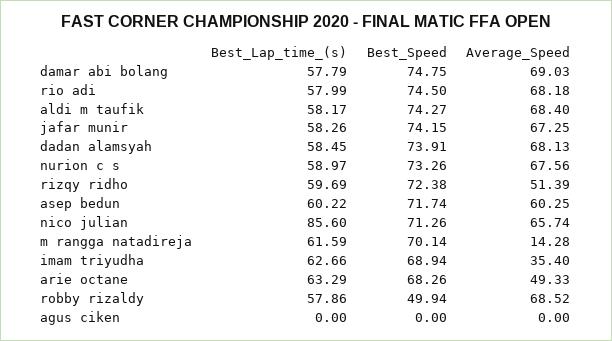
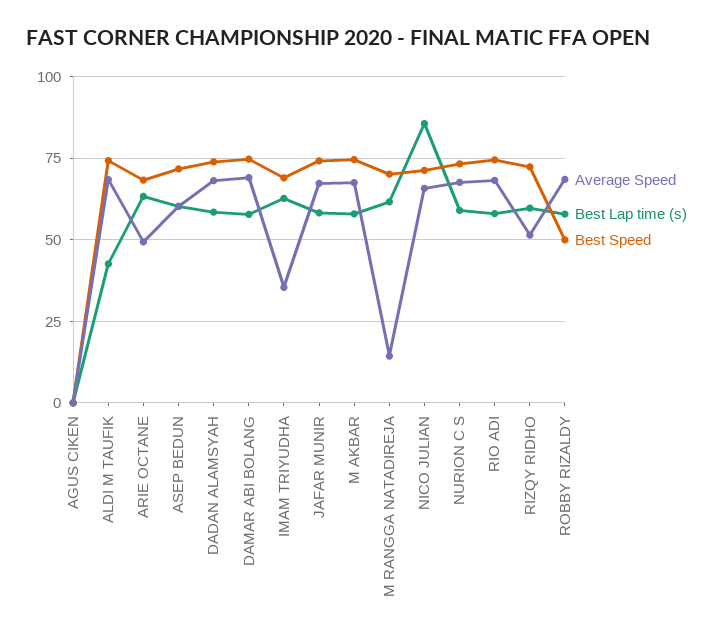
Best_Lap_time_(s), aldi m taufik: 58.17 -> 42.5
Average_Speed, M AKBAR: none -> 67.5
Best_Lap_time_(s), M AKBAR: none -> 57.5
Best_Speed, M AKBAR: none -> 75

